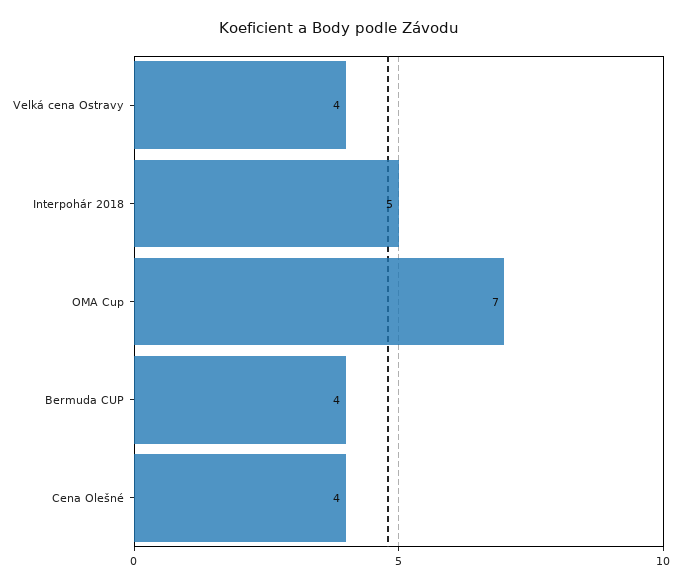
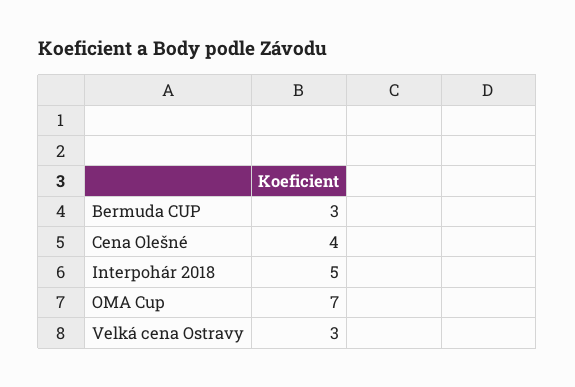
Velká cena Ostravy: 4 -> 3
Bermuda CUP: 4 -> 3

